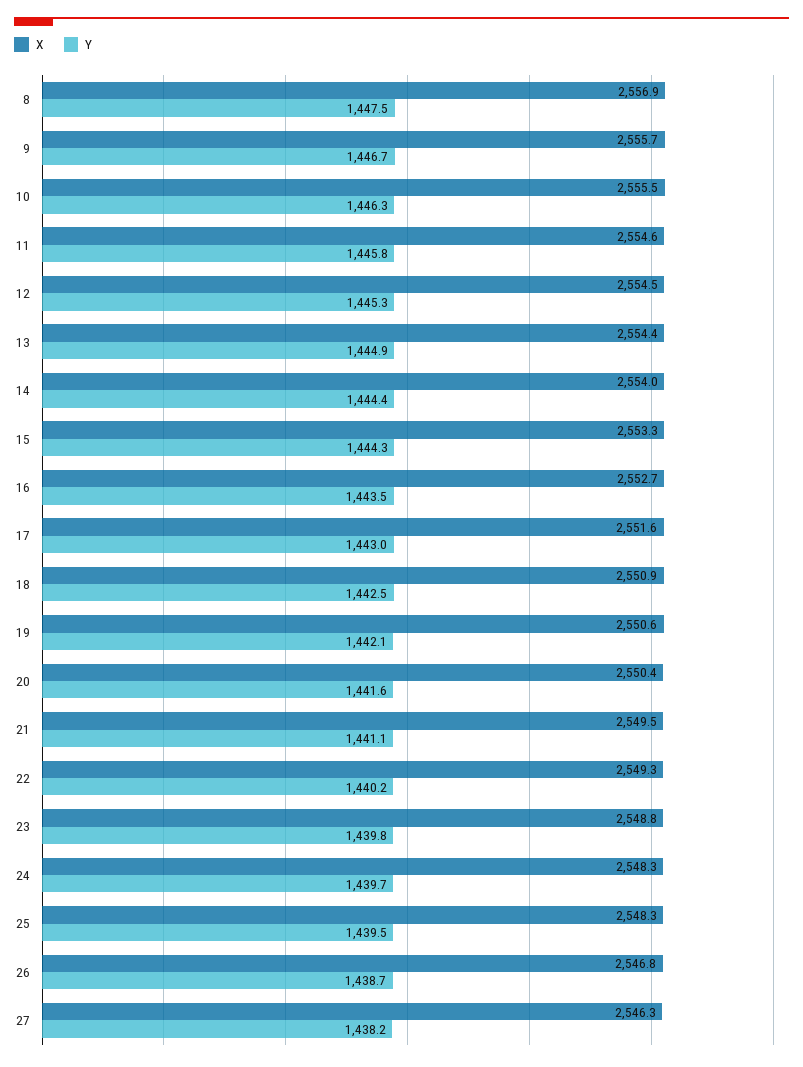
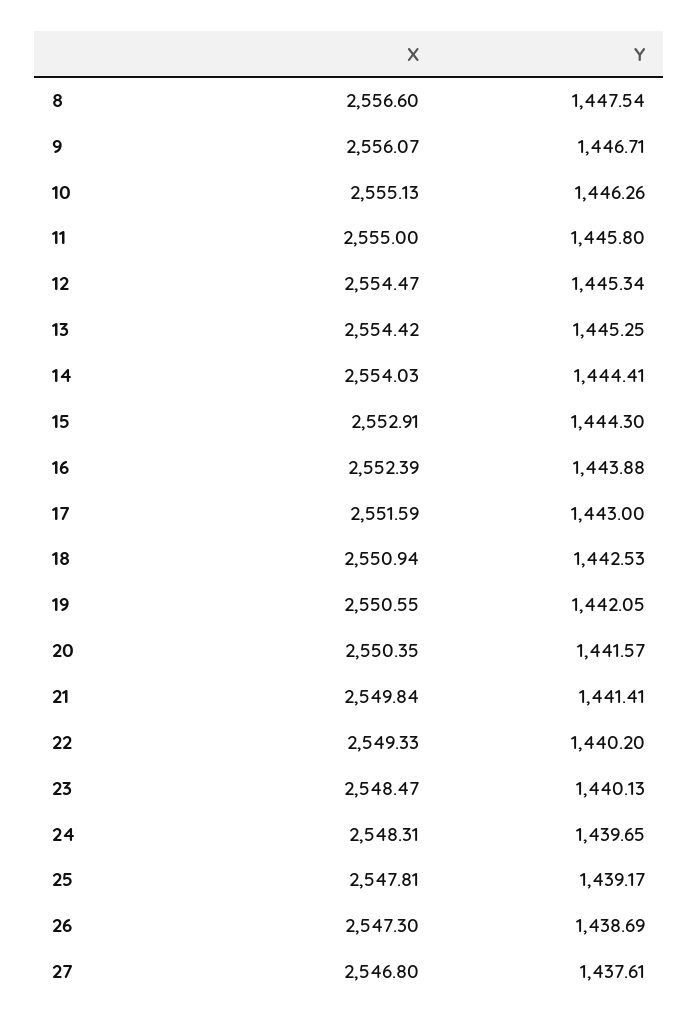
X, 8: 2556.9 -> 2556.6
X, 9: 2555.7 -> 2556.07
X, 10: 2555.5 -> 2555.13
X, 11: 2554.6 -> 2555
Y, 13: 1444.9 -> 1445.25
X, 15: 2553.3 -> 2552.91
X, 16: 2552.7 -> 2552.39
Y, 16: 1443.5 -> 1443.88
X, 21: 2549.5 -> 2549.84
Y, 21: 1441.1 -> 1441.41
X, 23: 2548.8 -> 2548.47
Y, 23: 1439.8 -> 1440.13
X, 25: 2548.3 -> 2547.81
Y, 25: 1439.5 -> 1439.17
X, 26: 2546.8 -> 2547.3
X, 27: 2546.3 -> 2546.8
Y, 27: 1438.2 -> 1437.61

